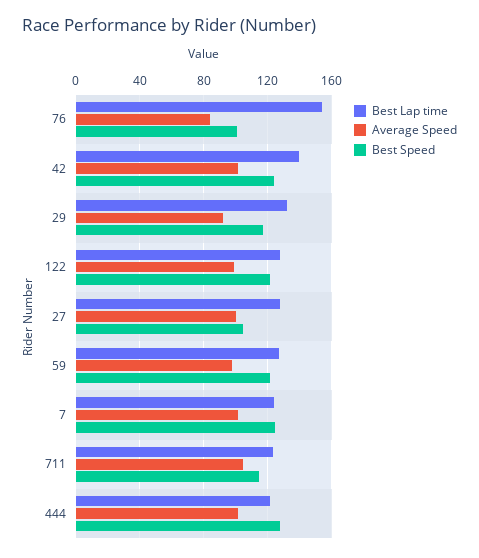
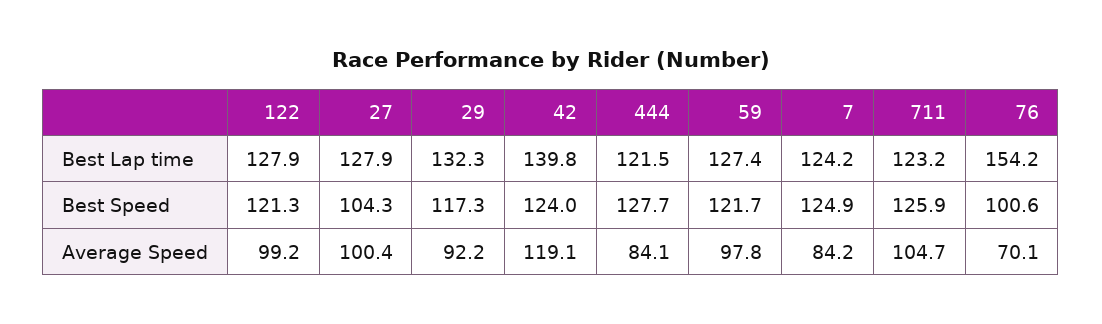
Average Speed, 76: 85 -> 70.1
Average Speed, 42: 100 -> 119.1
Average Speed, 7: 100 -> 84.2
Best Speed, 711: 115 -> 125.9
Average Speed, 444: 100 -> 84.1

